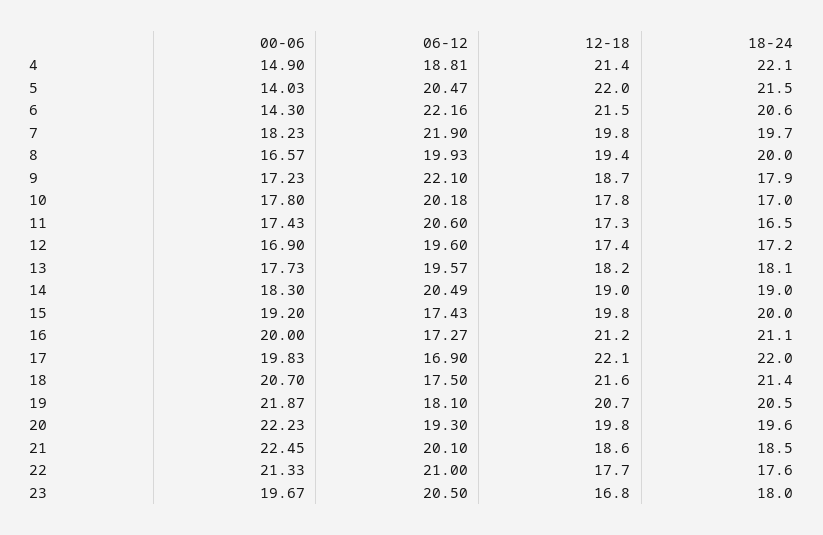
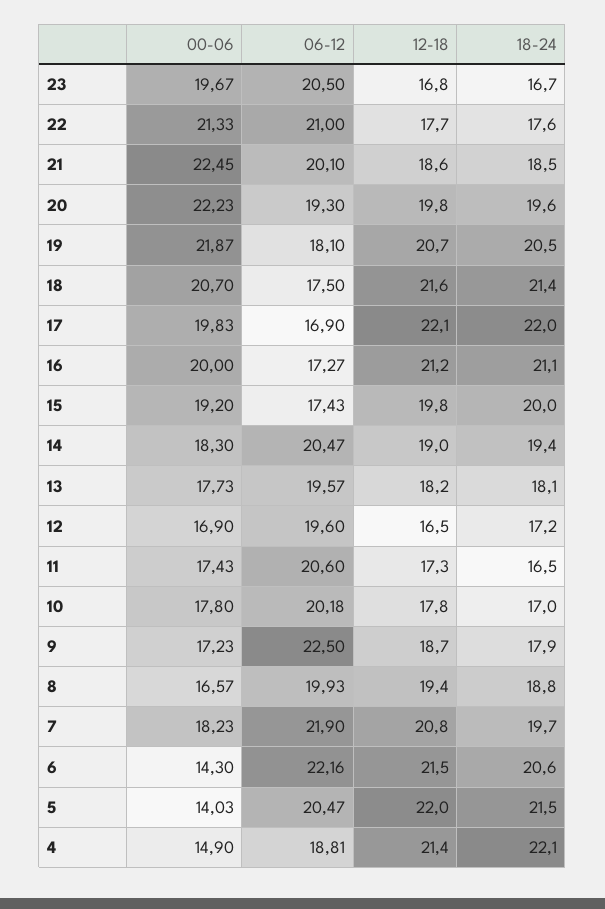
12-18, 7: 19.8 -> 20.8
18-24, 8: 20 -> 18.8
06-12, 9: 22.1 -> 22.5
12-18, 12: 17.4 -> 16.5
06-12, 14: 20.49 -> 20.47
18-24, 14: 19 -> 19.4
18-24, 23: 18 -> 16.7

